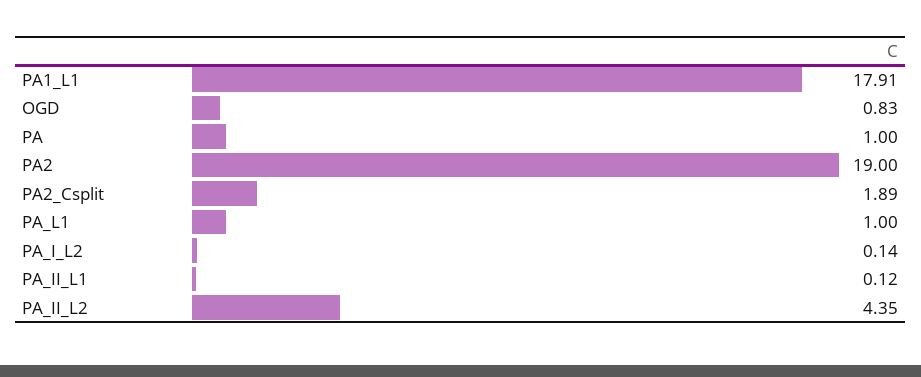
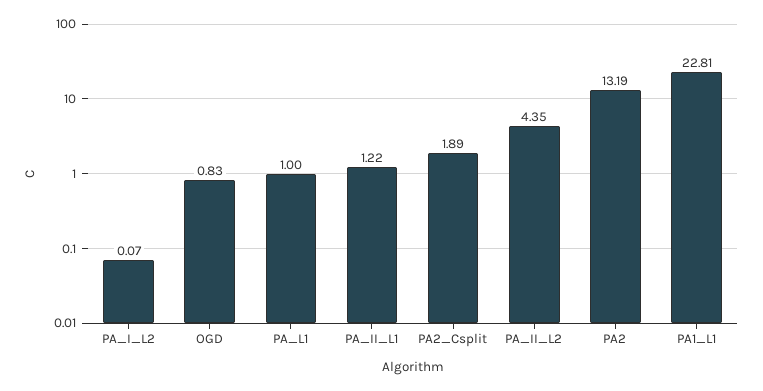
PA1_L1: 17.91 -> 22.81
PA: 1 -> none
PA2: 19 -> 13.19
PA_I_L2: 0.14 -> 0.07
PA_II_L1: 0.12 -> 1.22

